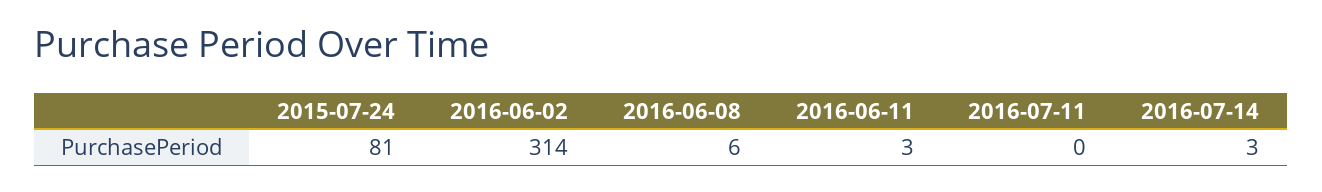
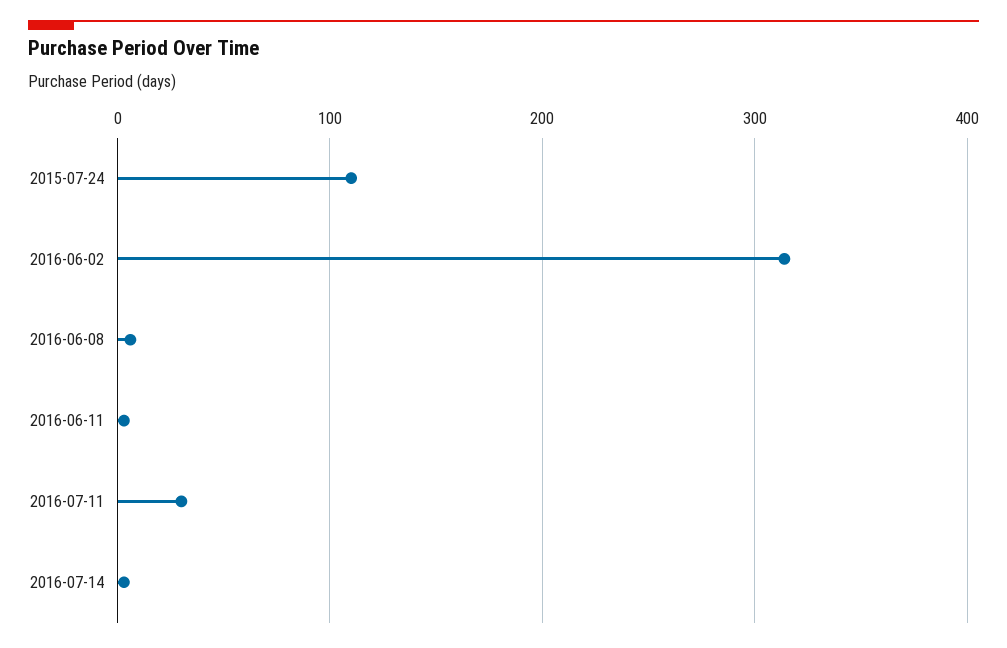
2015-07-24: 81 -> 110
2016-07-11: 0 -> 30

